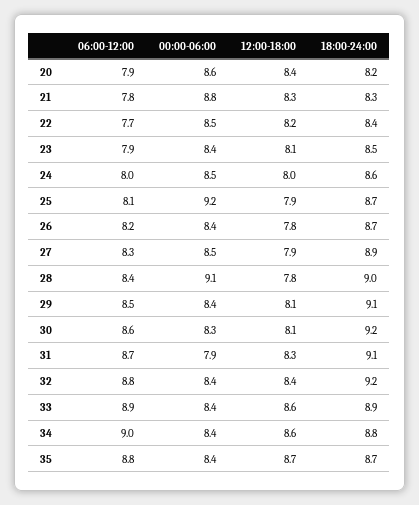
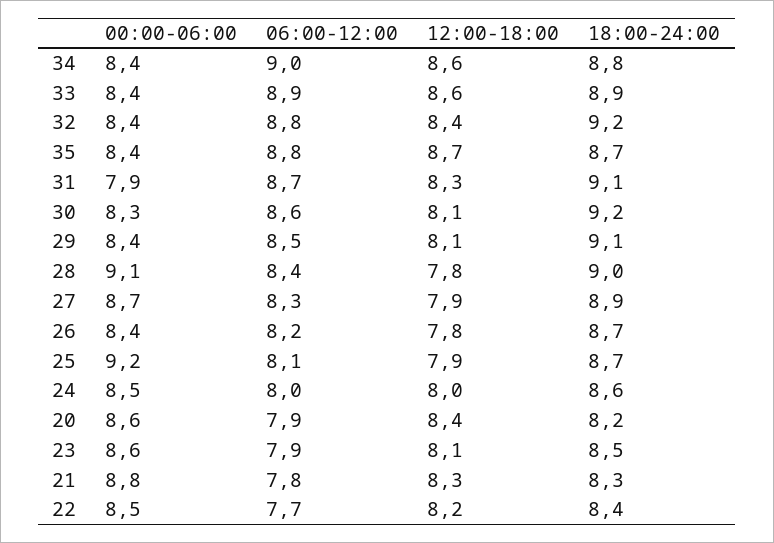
00:00-06:00, 23: 8.4 -> 8.6
00:00-06:00, 27: 8.5 -> 8.7

